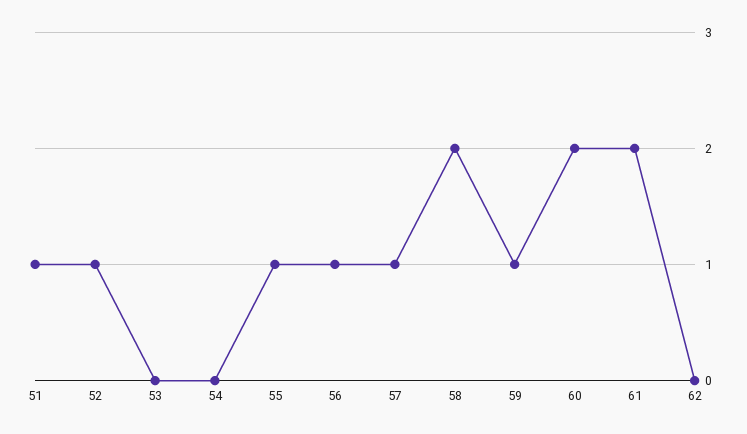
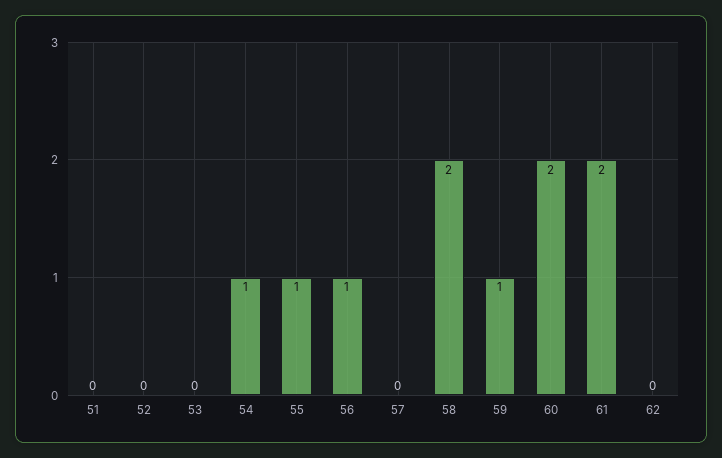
51: 1 -> 0
52: 1 -> 0
54: 0 -> 1
57: 1 -> 0

